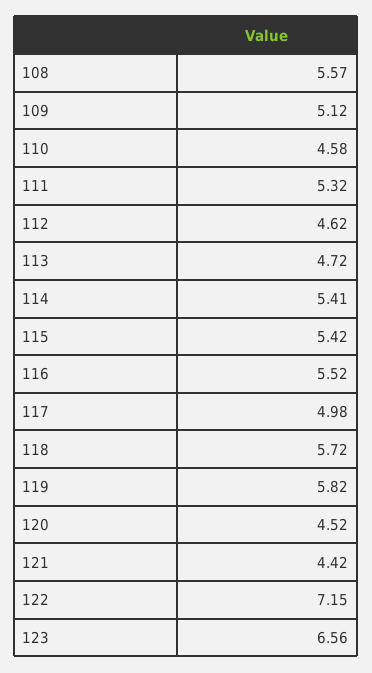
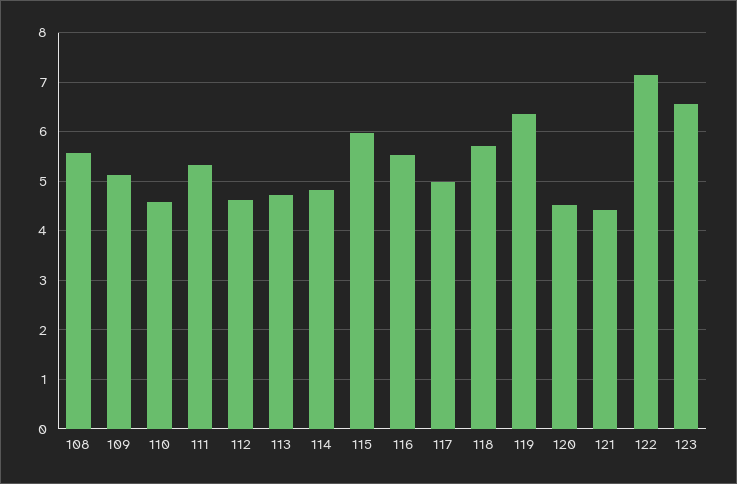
114: 5.41 -> 4.8
115: 5.42 -> 6
119: 5.82 -> 6.4

